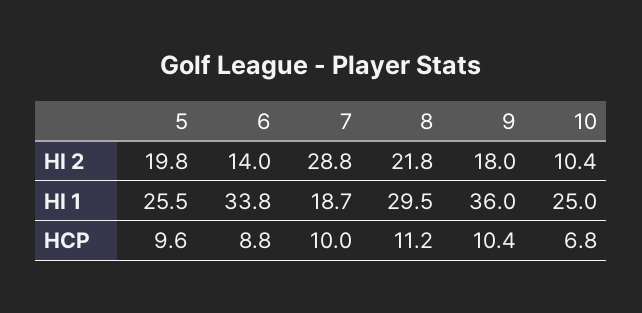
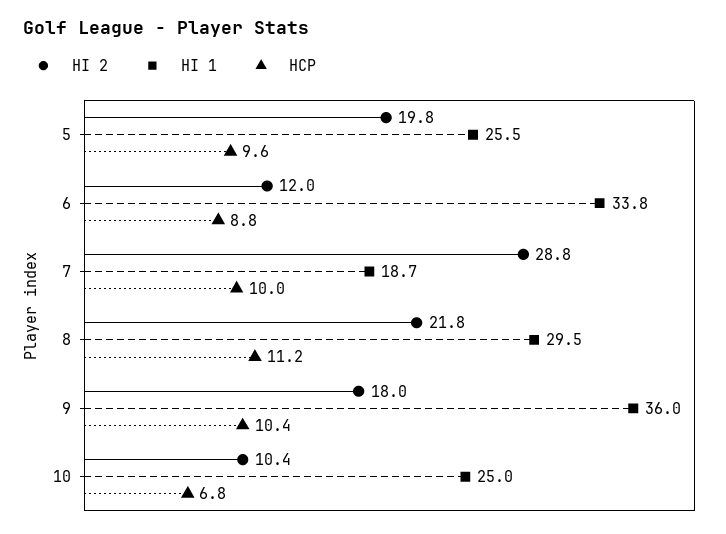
HI 2, 6: 14 -> 12

